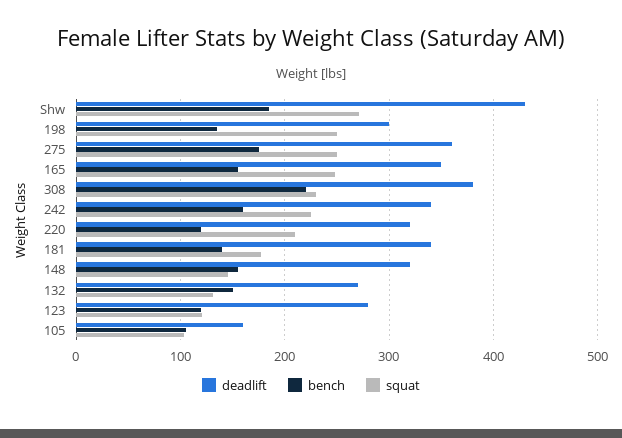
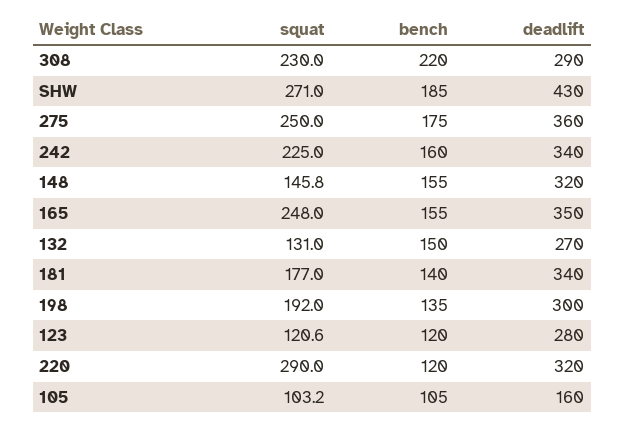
squat, 198: 250 -> 192
deadlift, 308: 380 -> 290
squat, 220: 210 -> 290

